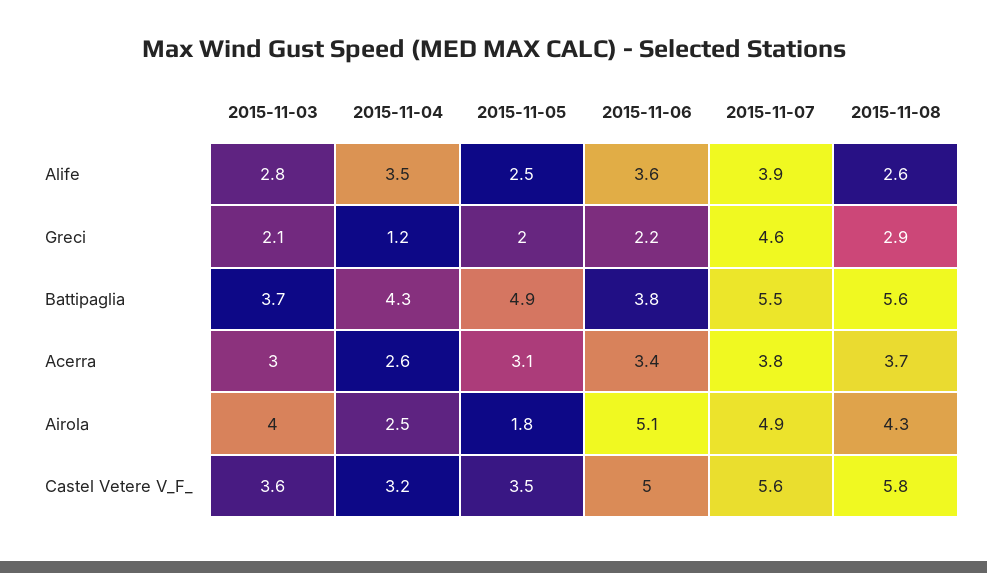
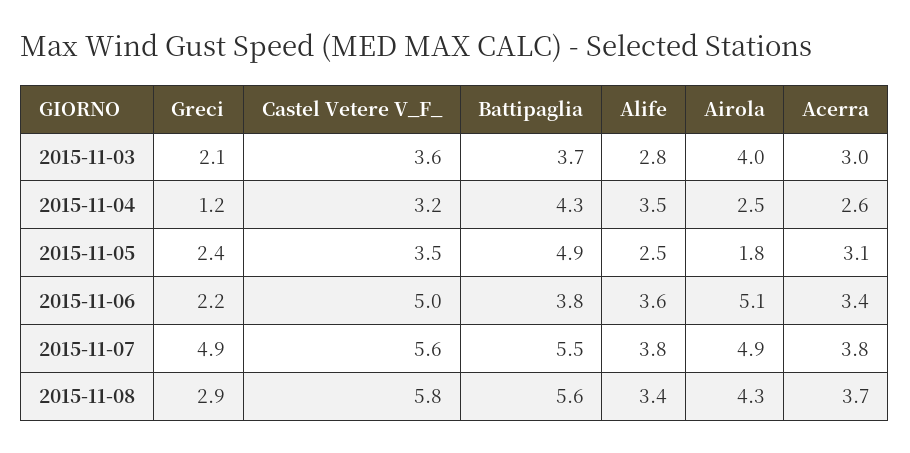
2015-11-07, Alife: 3.9 -> 3.8
2015-11-08, Alife: 2.6 -> 3.4
2015-11-05, Greci: 2 -> 2.4
2015-11-07, Greci: 4.6 -> 4.9

